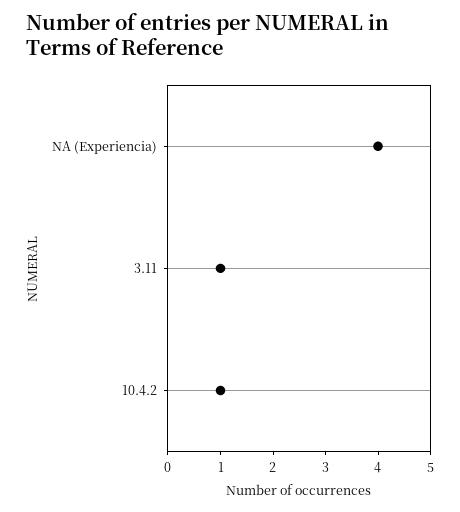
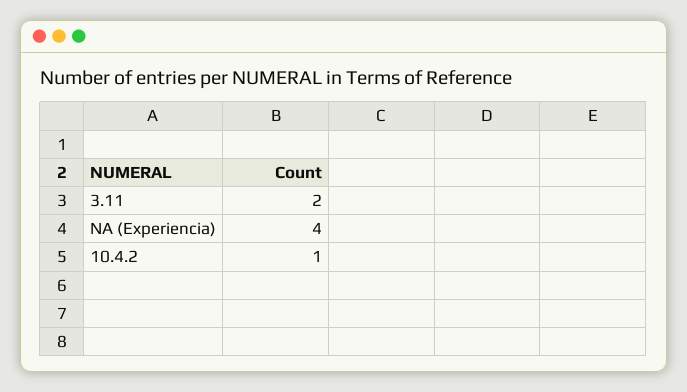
3.11: 1 -> 2

